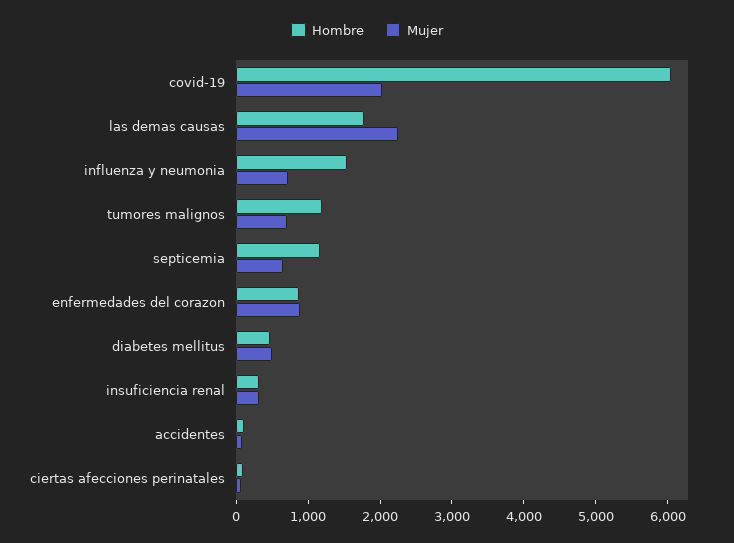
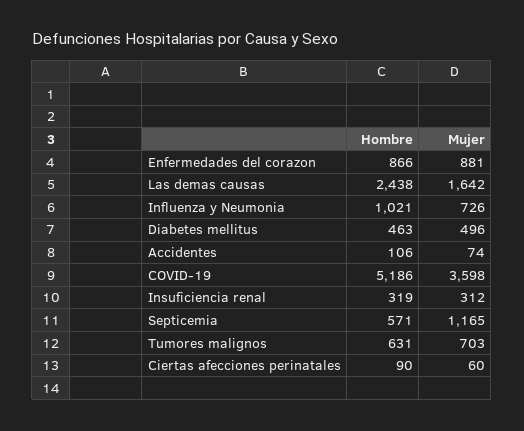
Hombre, covid-19: 6000 -> 5186
Mujer, covid-19: 2000 -> 3598
Hombre, las demas causas: 1800 -> 2438
Mujer, las demas causas: 2200 -> 1642
Hombre, influenza y neumonia: 1600 -> 1021
Hombre, tumores malignos: 1200 -> 631
Hombre, septicemia: 1200 -> 571
Mujer, septicemia: 600 -> 1165

